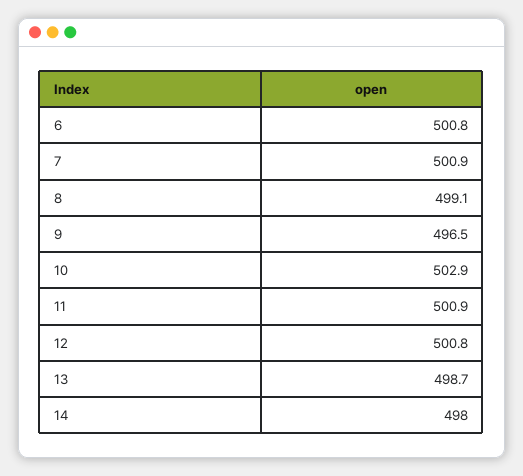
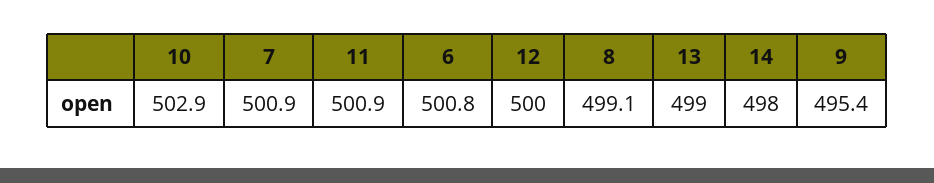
9: 496.5 -> 495.4
12: 500.8 -> 500
13: 498.7 -> 499

